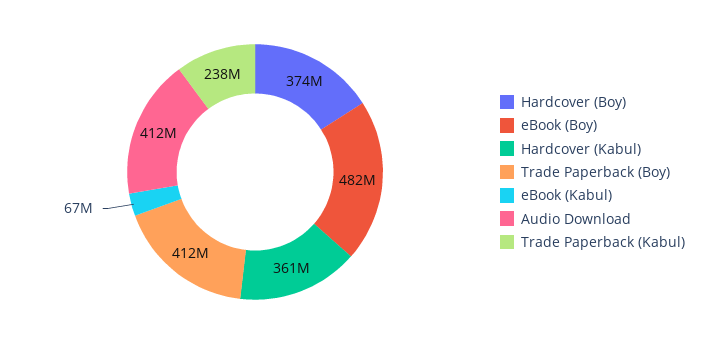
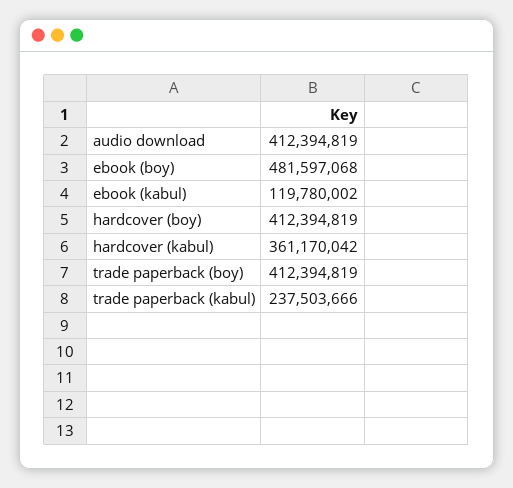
Hardcover (Boy): 374000000 -> 412394819
eBook (Kabul): 67000000 -> 119780002

